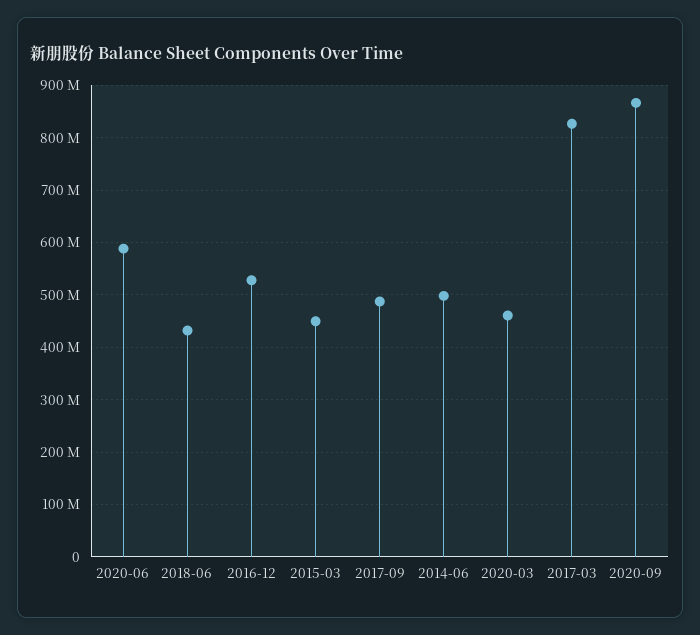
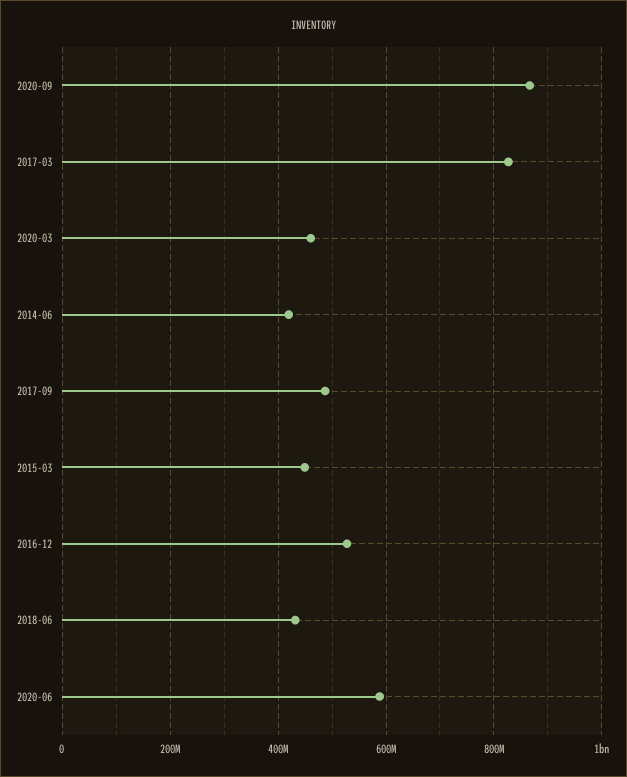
2014-06: 500000000 -> 420000000

